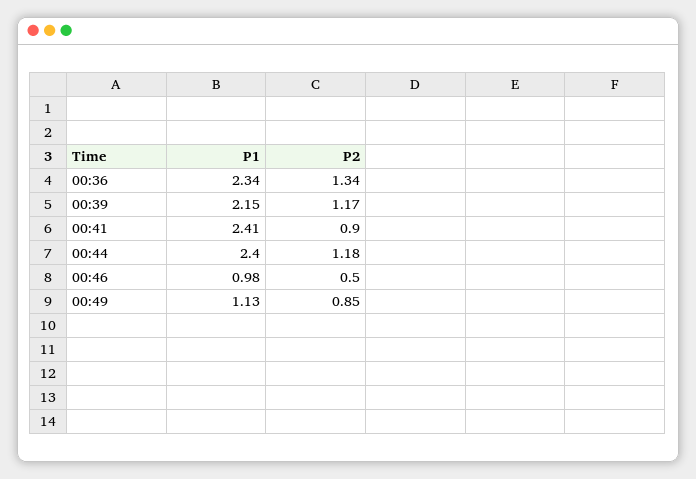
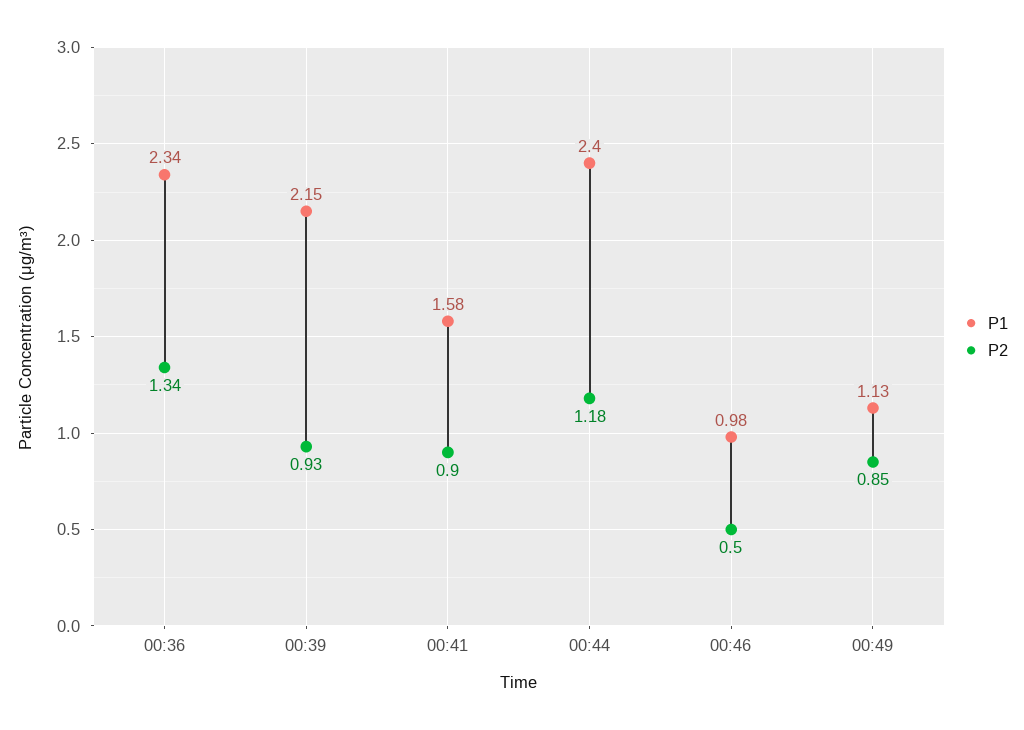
P2, 00:39: 1.17 -> 0.93
P1, 00:41: 2.41 -> 1.58

